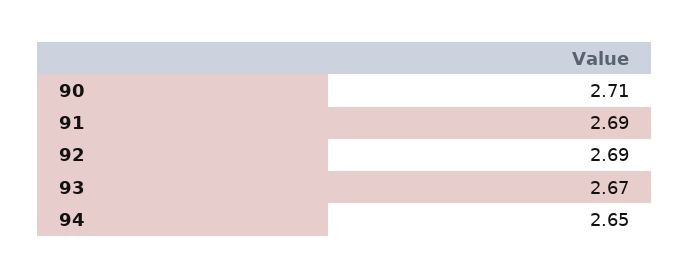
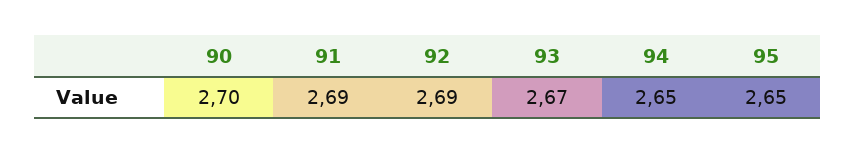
90: 2.71 -> 2.7
95: none -> 2.65

